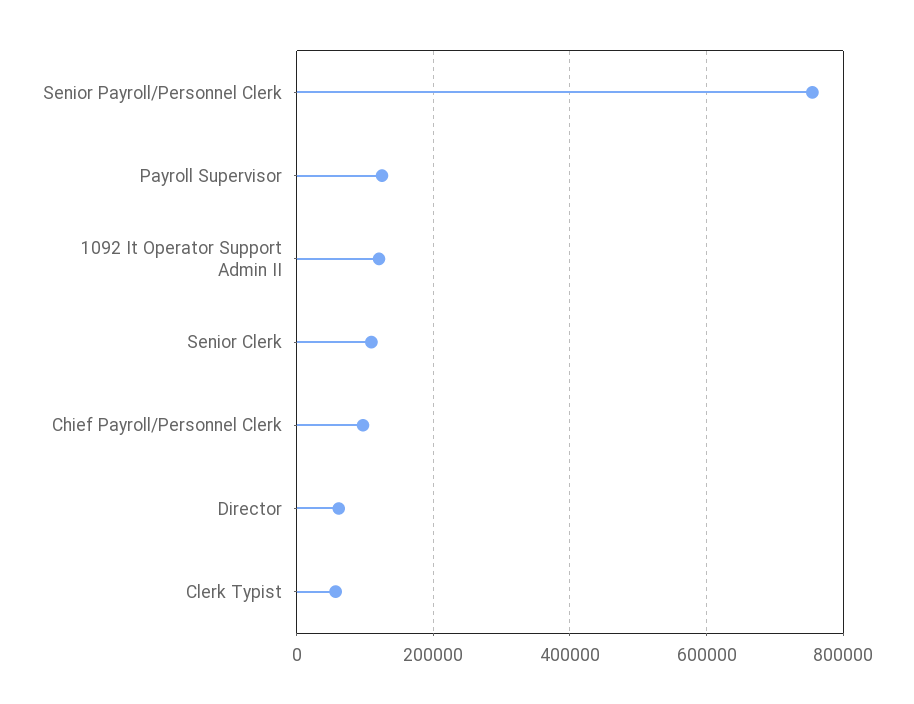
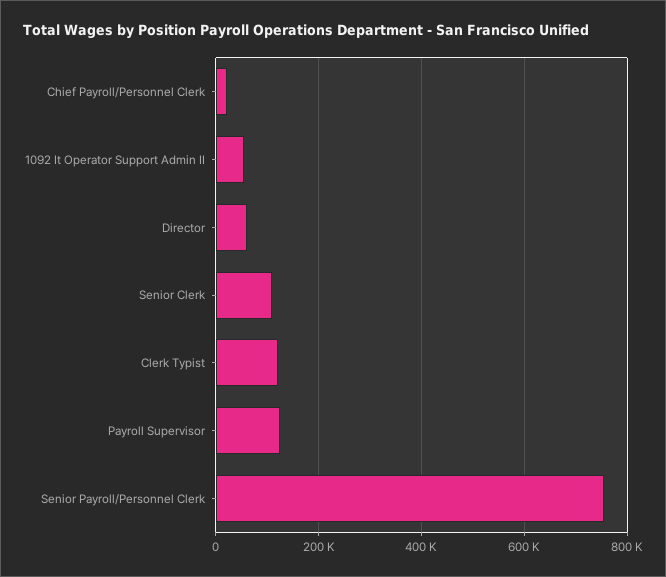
1092 It Operator Support Admin II: 120000 -> 60000
Chief Payroll/Personnel Clerk: 100000 -> 20000
Clerk Typist: 60000 -> 120000

